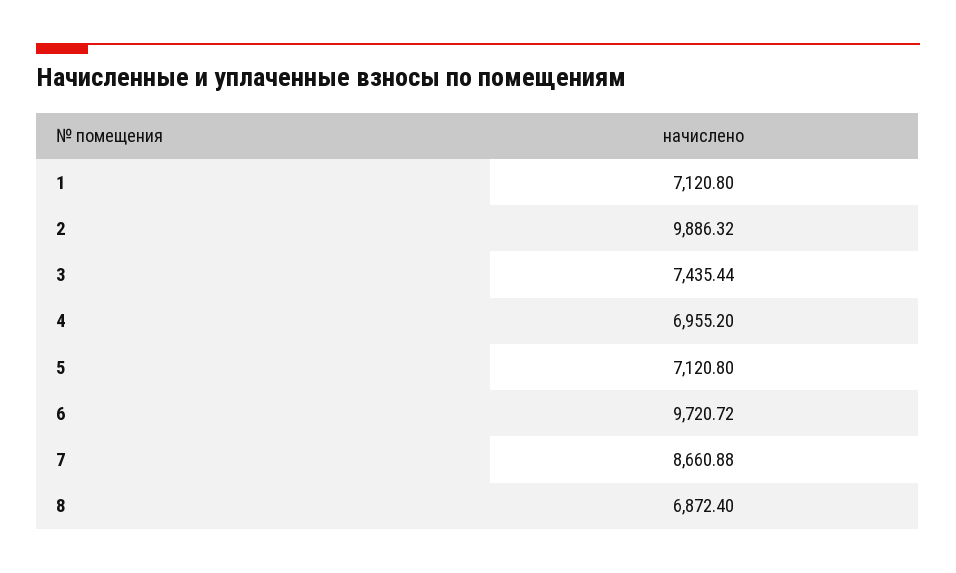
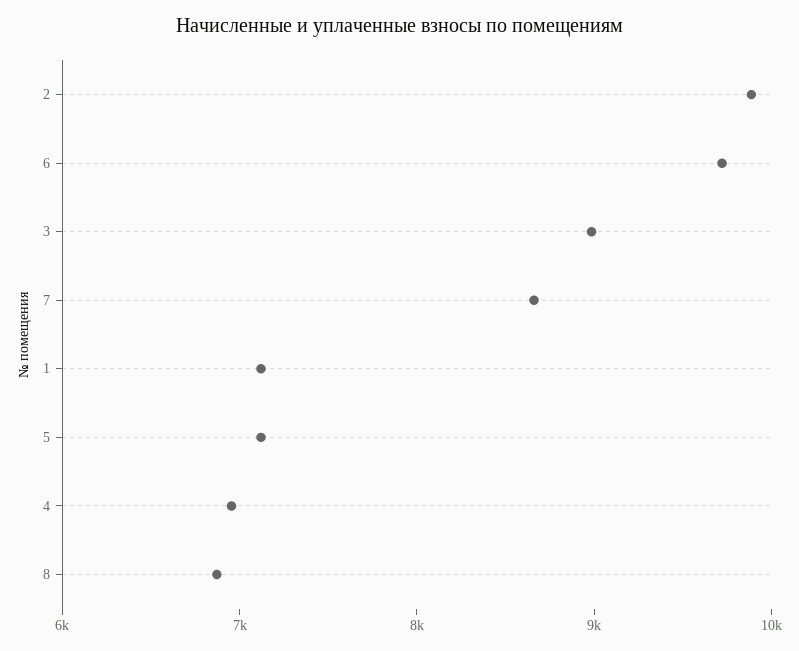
3: 7435.44 -> 9000

